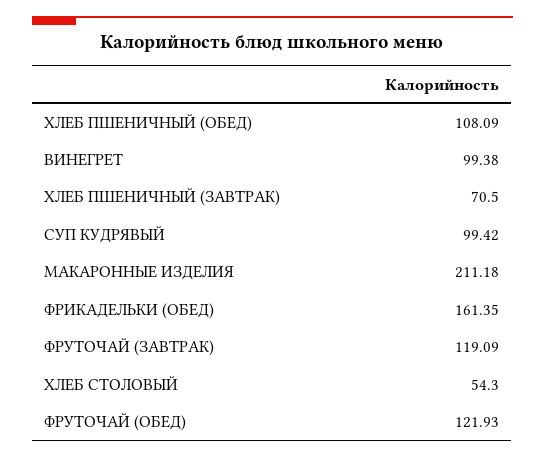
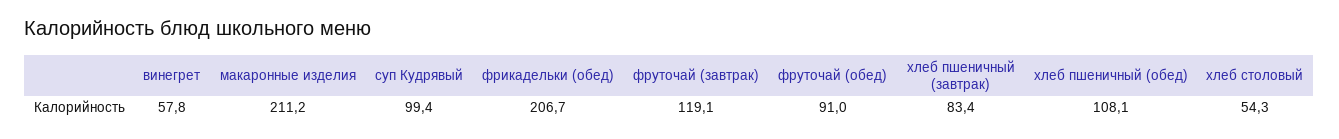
ВИНЕГРЕТ: 99.38 -> 57.8
ХЛЕБ ПШЕНИЧНЫЙ (ЗАВТРАК): 70.5 -> 83.4
ФРИКАДЕЛЬКИ (ОБЕД): 161.35 -> 206.7
ФРУТОЧАЙ (ОБЕД): 121.93 -> 91

